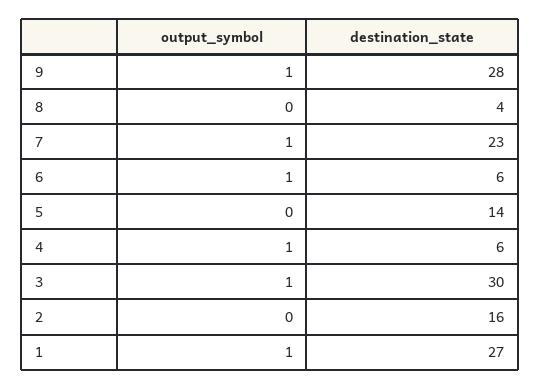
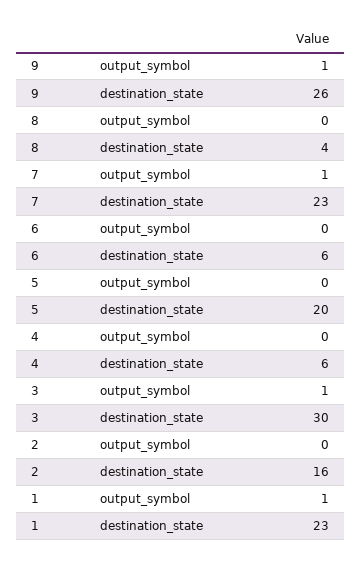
destination_state, 9: 28 -> 26
output_symbol, 6: 1 -> 0
destination_state, 5: 14 -> 20
output_symbol, 4: 1 -> 0
destination_state, 1: 27 -> 23

